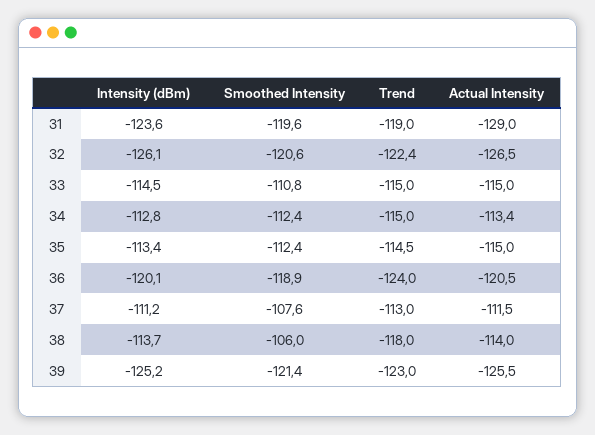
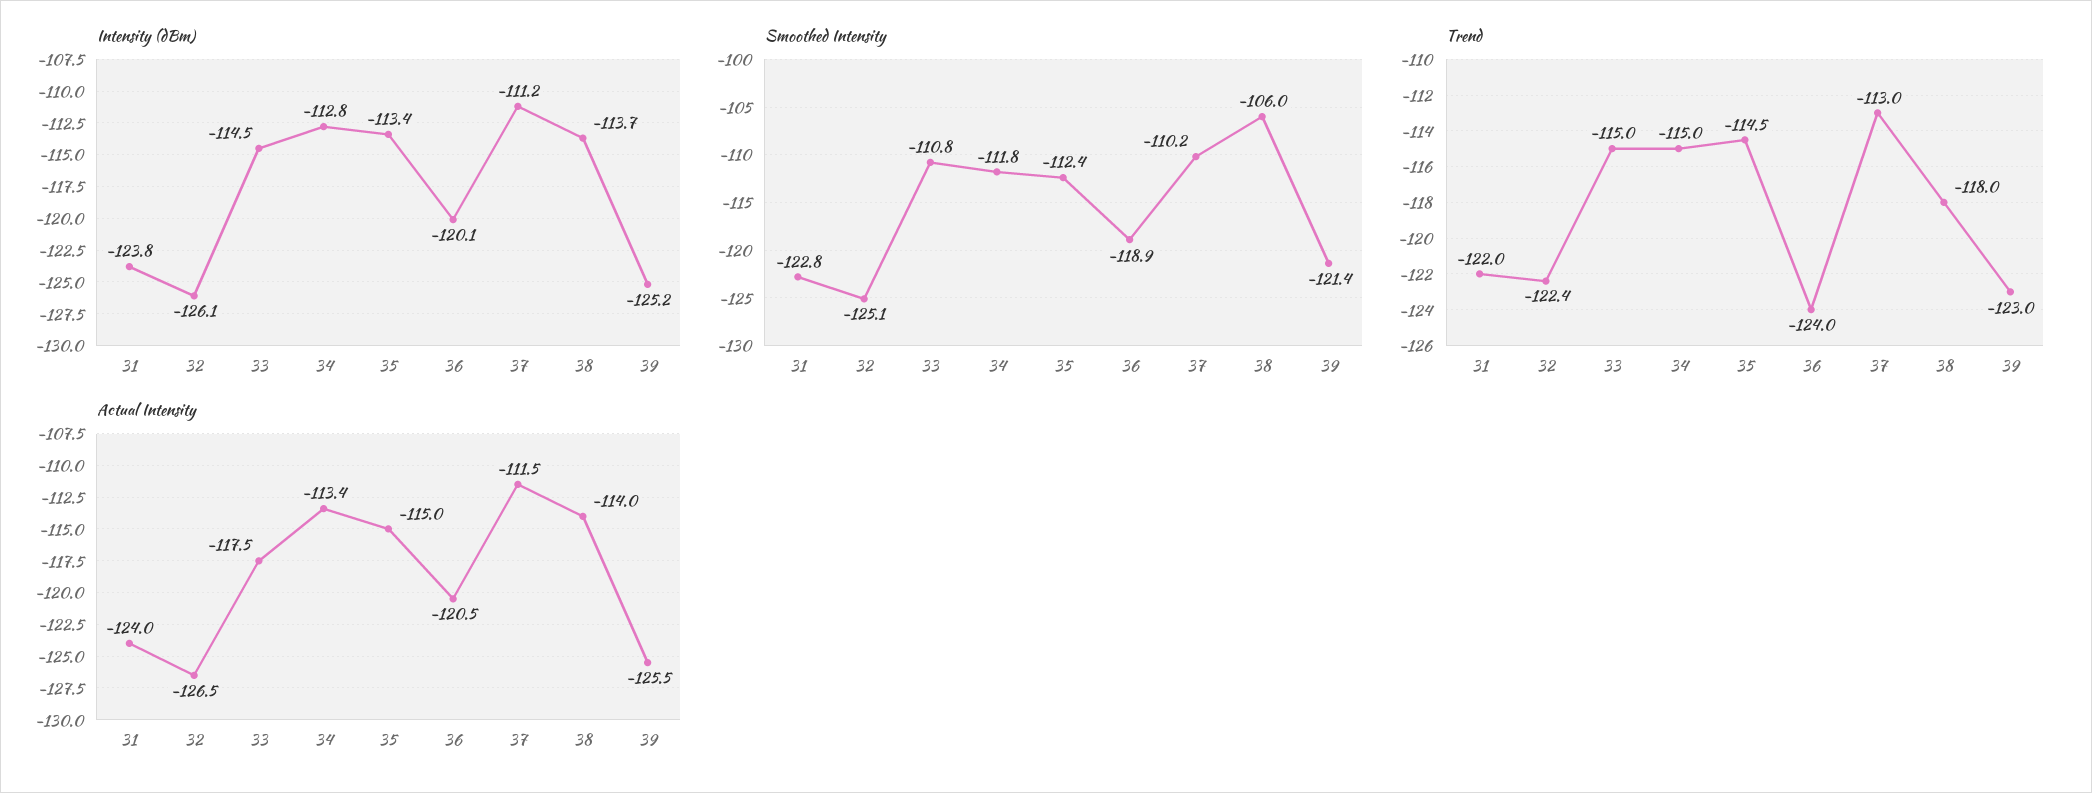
Intensity (dBm), 31: -123.6 -> -123.8
Smoothed Intensity, 31: -119.6 -> -122.8
Trend, 31: -119 -> -122
Actual Intensity, 31: -129 -> -124
Smoothed Intensity, 32: -120.6 -> -125.1
Actual Intensity, 33: -115 -> -117.5
Smoothed Intensity, 34: -112.4 -> -111.8
Smoothed Intensity, 37: -107.6 -> -110.2

